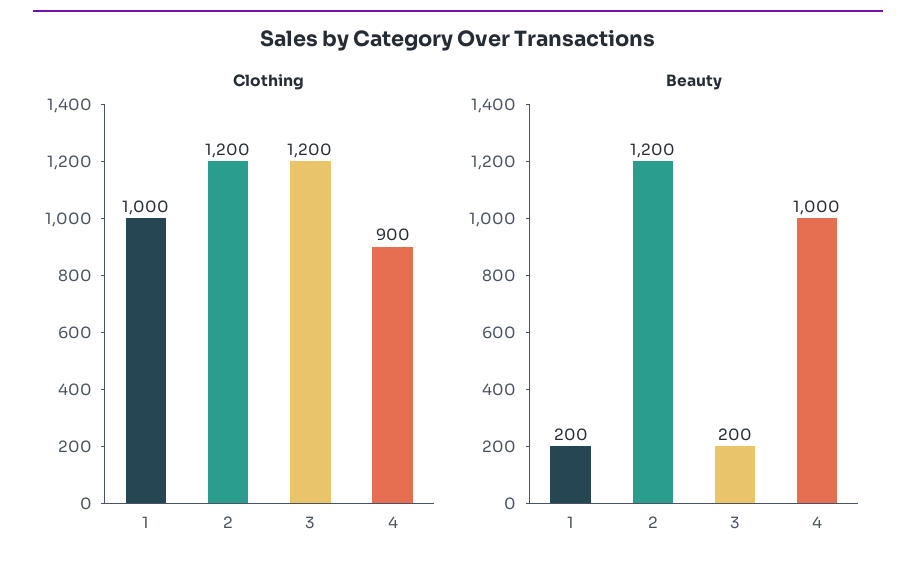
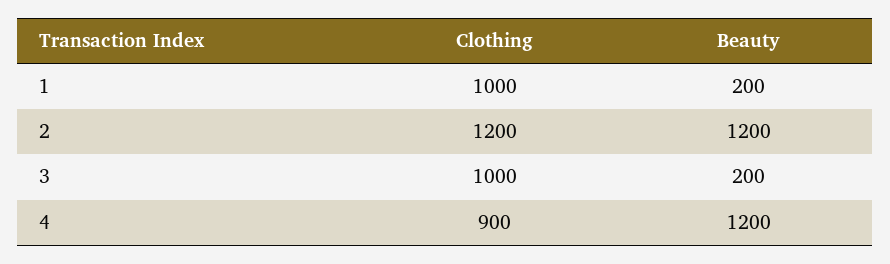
Clothing, 3: 1200 -> 1000
Beauty, 4: 1000 -> 1200

